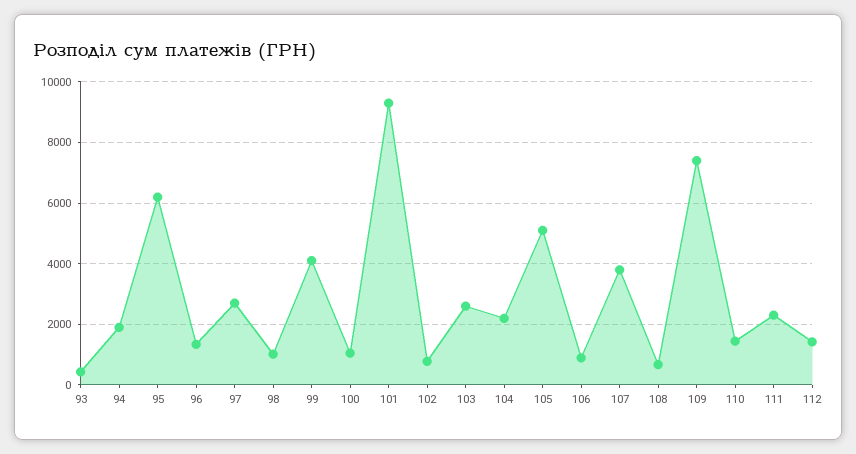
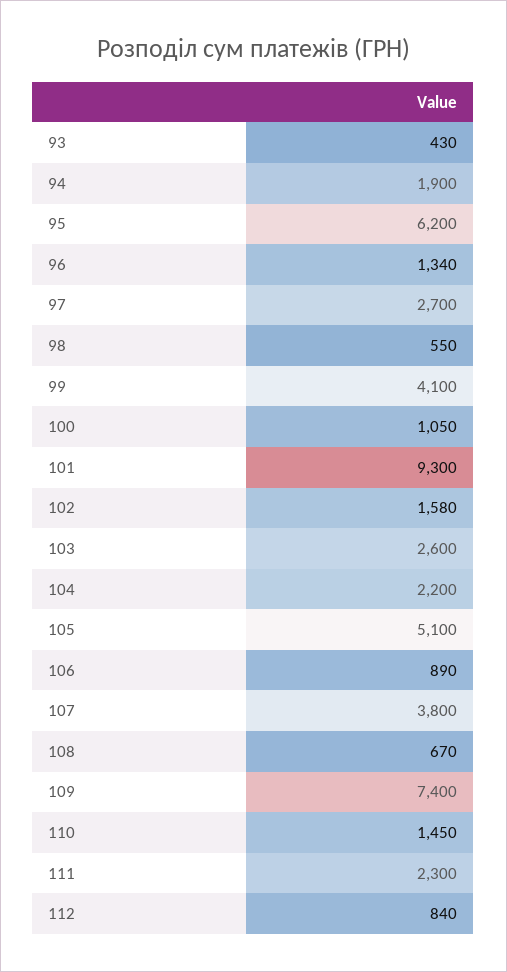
98: 1000 -> 550
102: 800 -> 1580
112: 1400 -> 840

